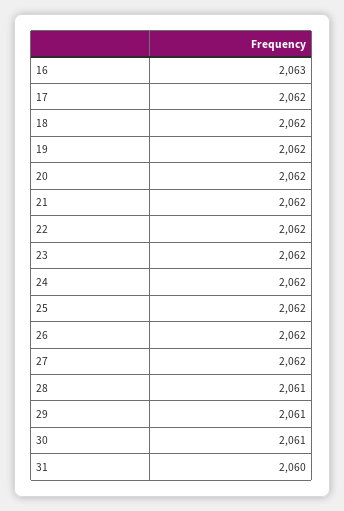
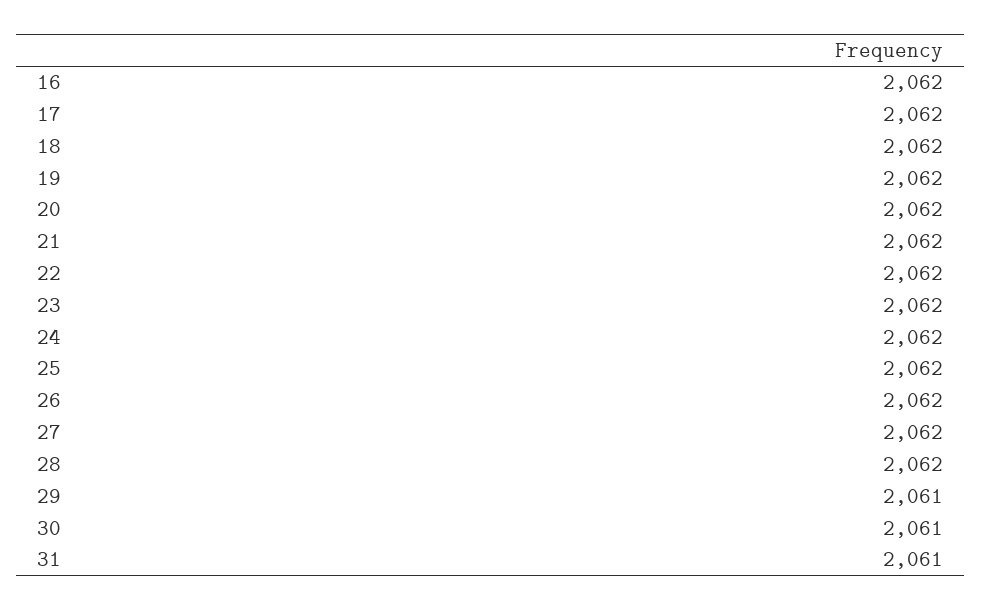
16: 2063 -> 2062
28: 2061 -> 2062
31: 2060 -> 2061

